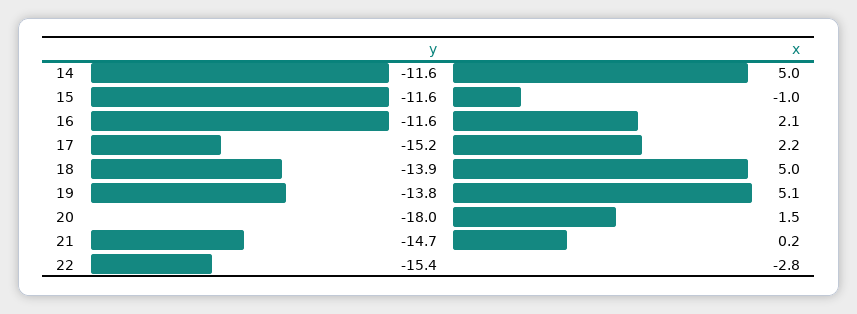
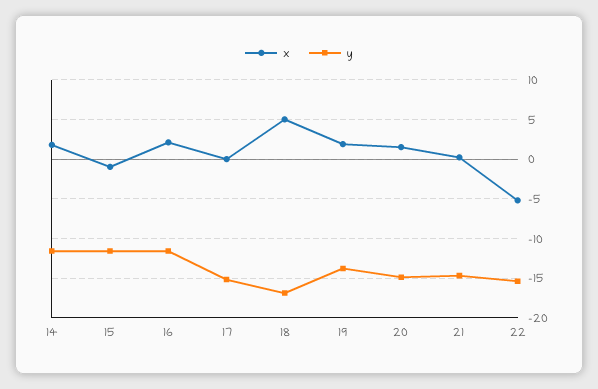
x, 14: 5 -> 2
x, 17: 2.2 -> 0
y, 18: -13.9 -> -17
x, 19: 5.1 -> 2
y, 20: -18 -> -15
x, 22: -2.8 -> -5

